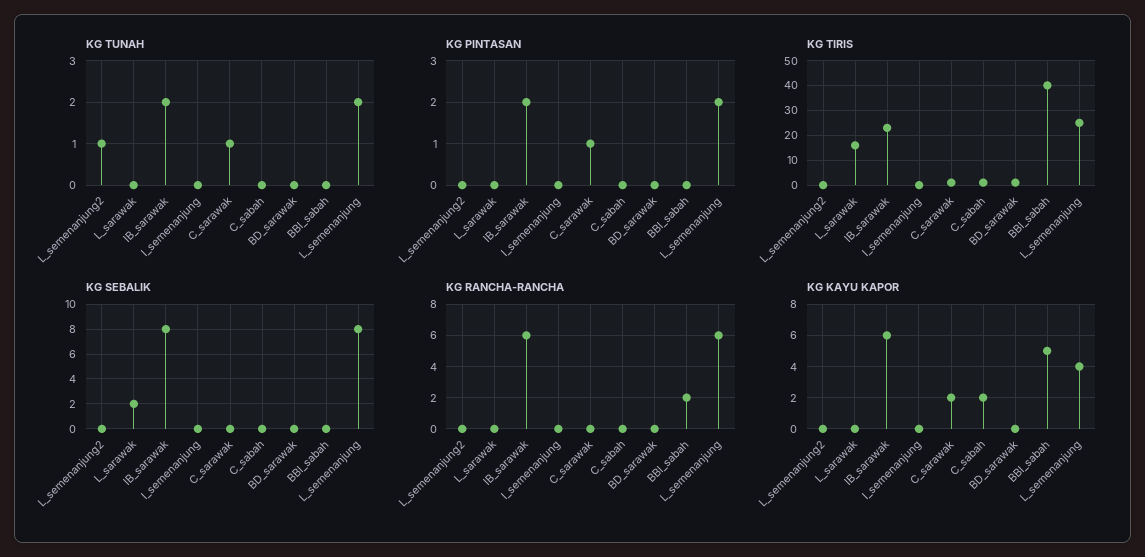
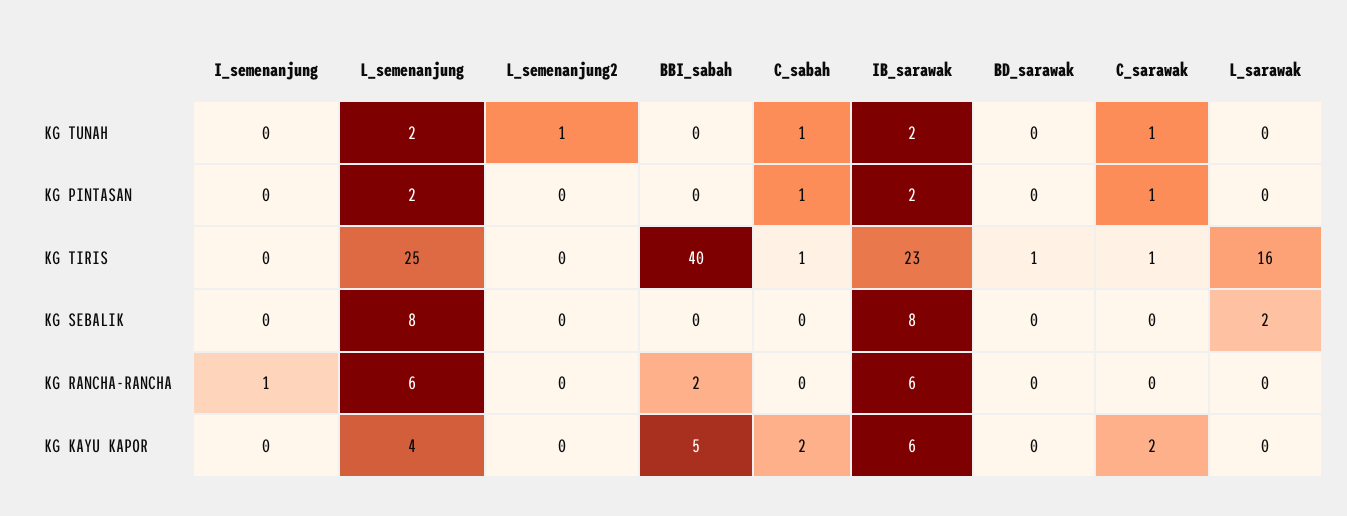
KG TUNAH, C_sabah: 0 -> 1
KG PINTASAN, C_sabah: 0 -> 1
KG RANCHA-RANCHA, I_semenanjung: 0 -> 1

